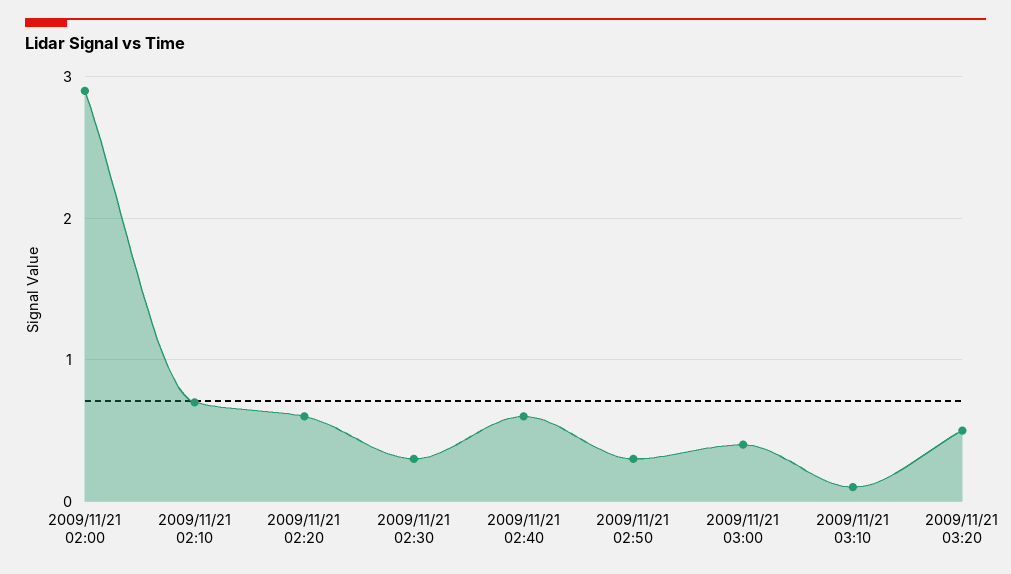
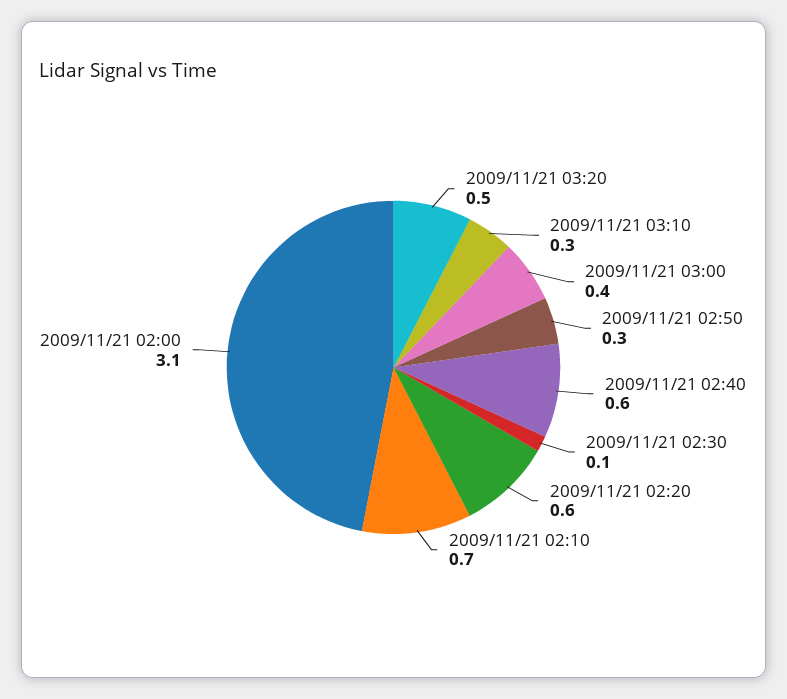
2009/11/21 02:00: 2.9 -> 3.1
2009/11/21 02:30: 0.3 -> 0.1
2009/11/21 03:10: 0.1 -> 0.3

